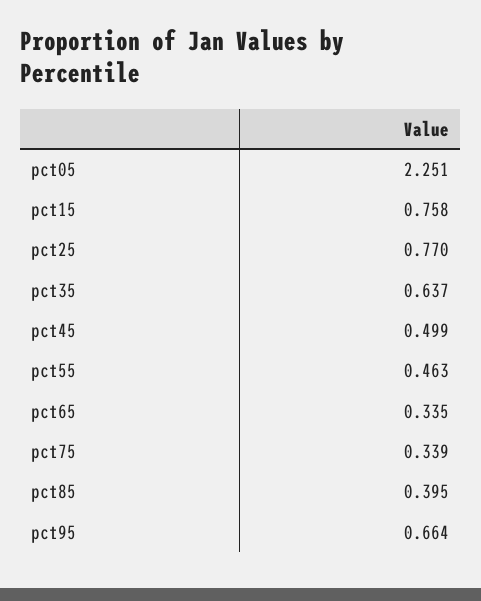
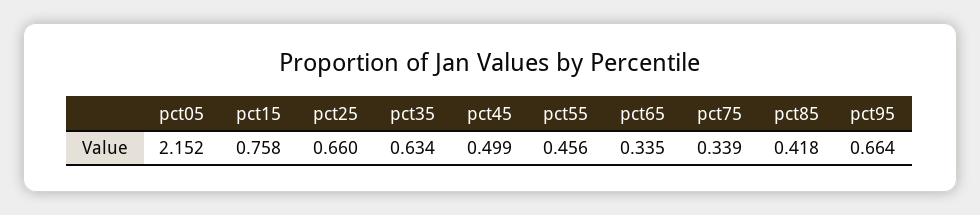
pct05: 2.251 -> 2.152
pct25: 0.77 -> 0.66
pct35: 0.637 -> 0.634
pct55: 0.463 -> 0.456
pct85: 0.395 -> 0.418

